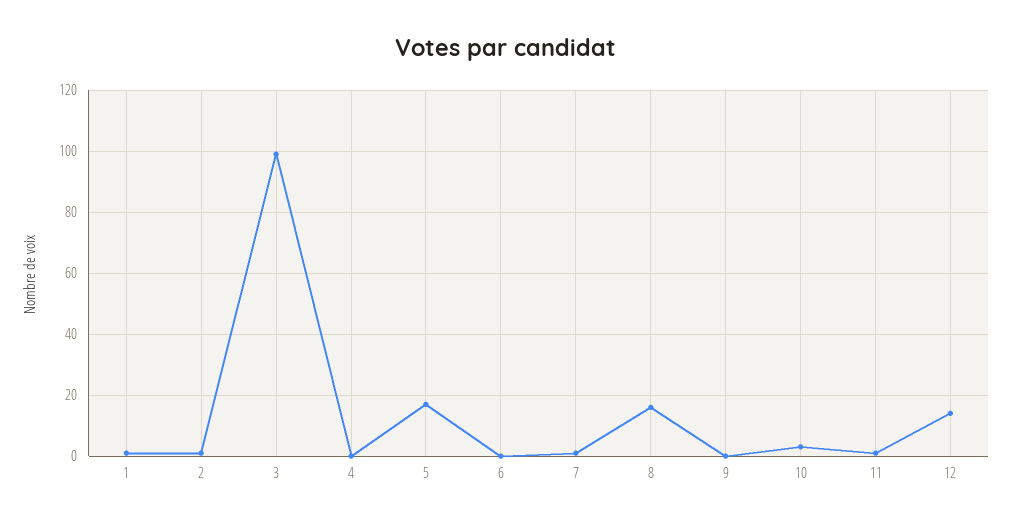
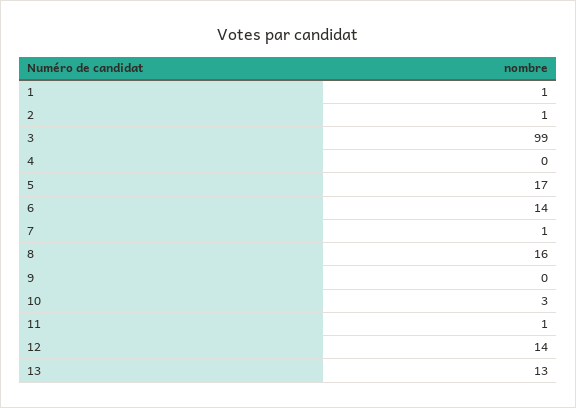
6: 0 -> 14
13: none -> 13

